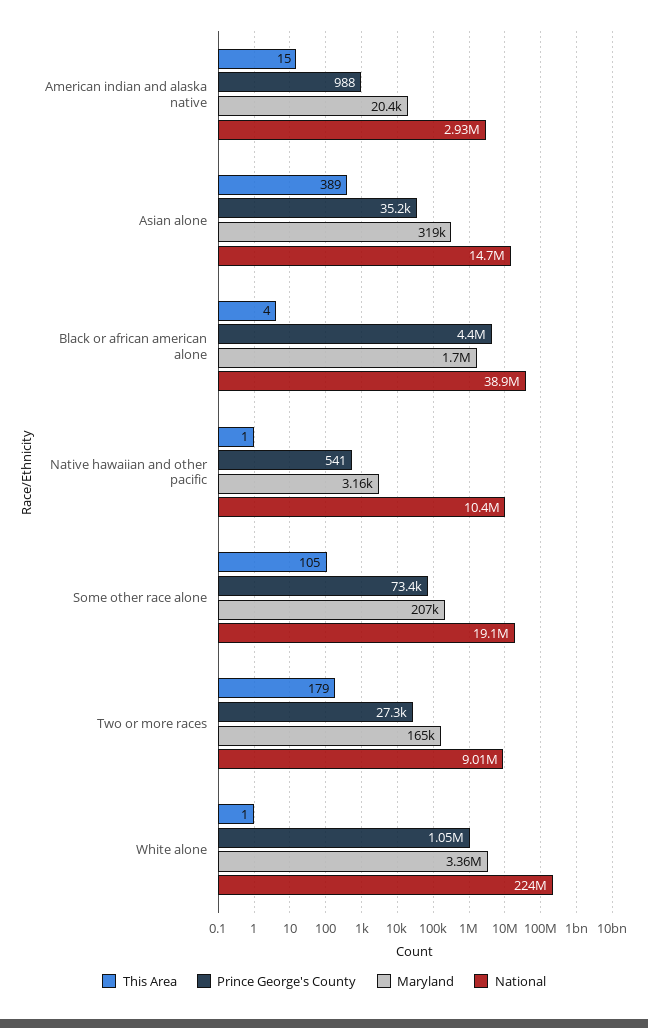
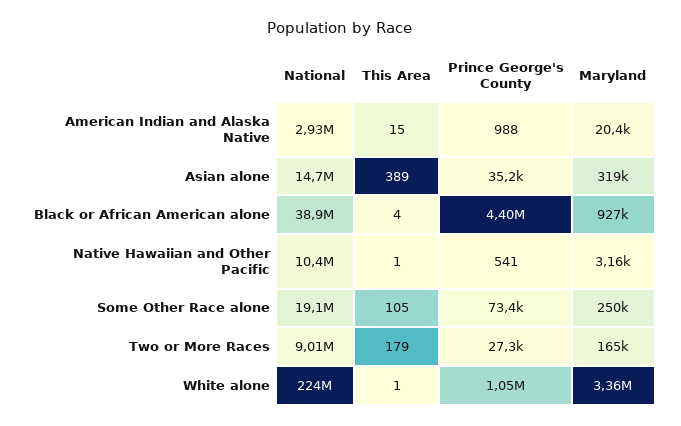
Maryland, Black or african american alone: 1700000 -> 927000
Maryland, Some other race alone: 207000 -> 250000

